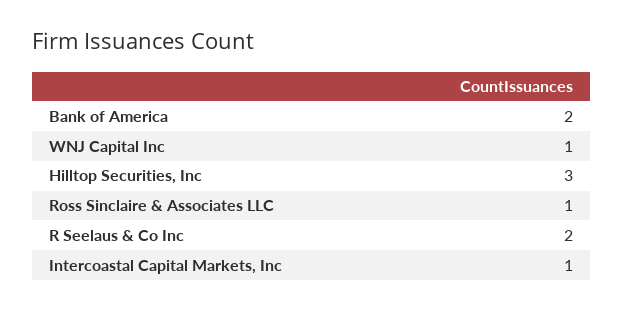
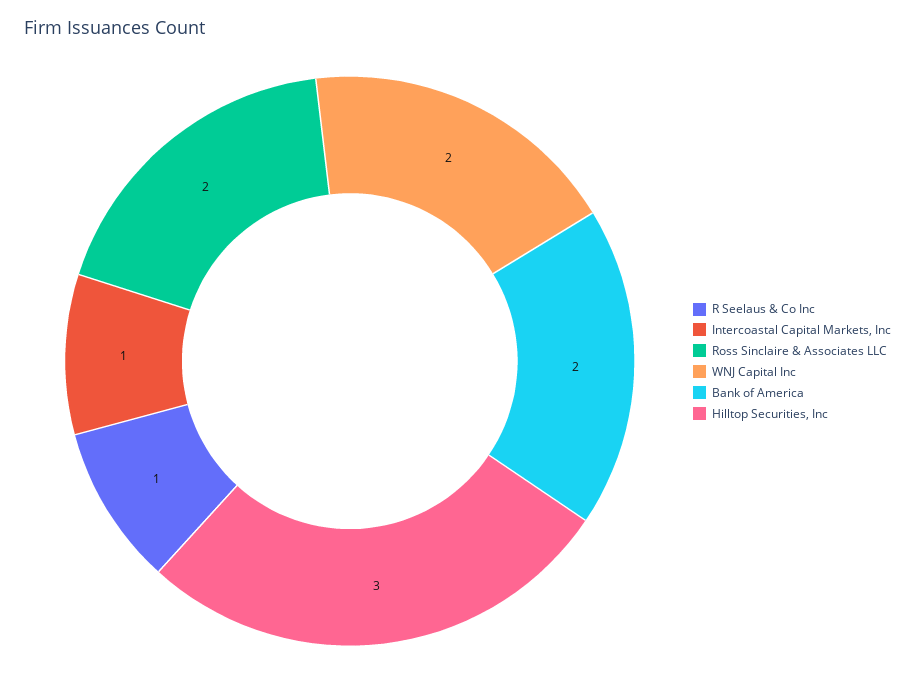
WNJ Capital Inc: 1 -> 2
Ross Sinclaire & Associates LLC: 1 -> 2
R Seelaus & Co Inc: 2 -> 1

